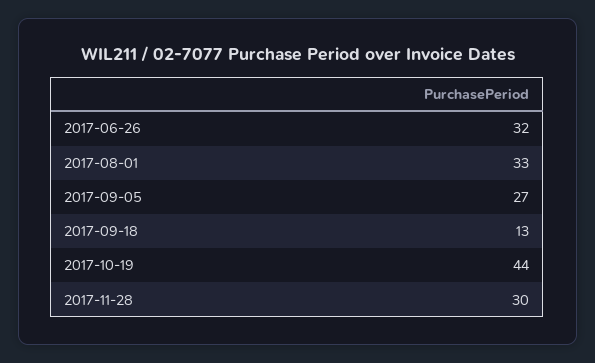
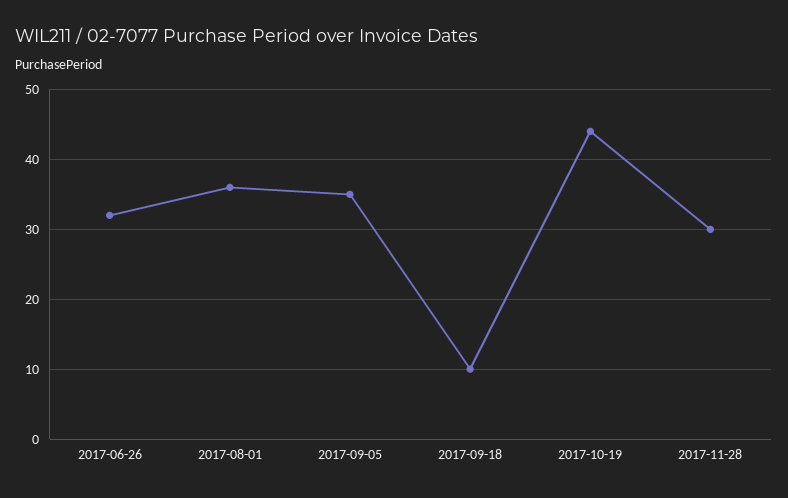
2017-08-01: 33 -> 36
2017-09-05: 27 -> 35
2017-09-18: 13 -> 10

